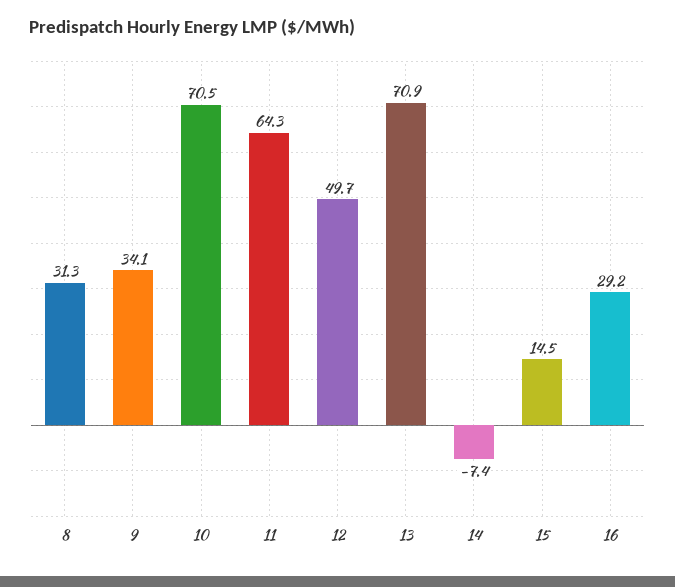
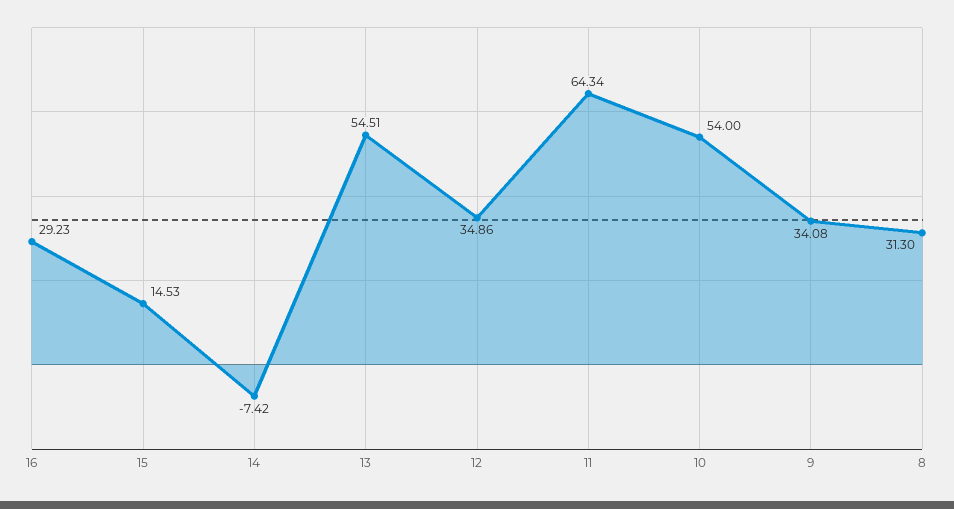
10: 70.5 -> 54
12: 49.7 -> 34.86
13: 70.9 -> 54.51

